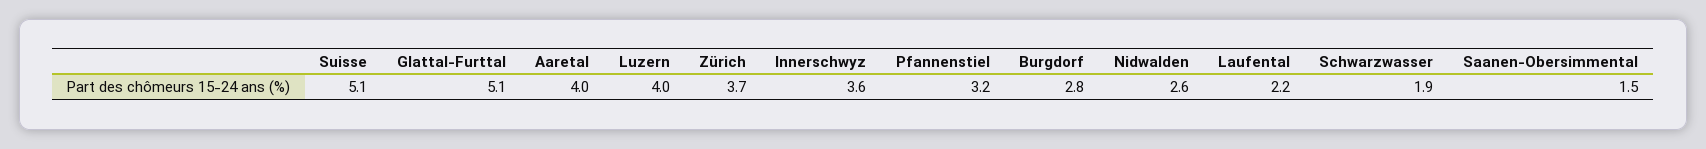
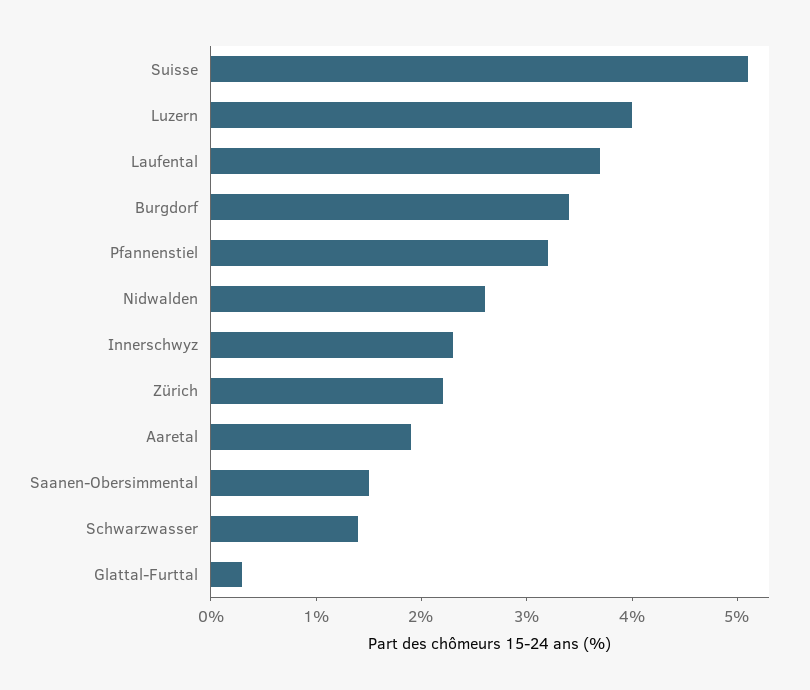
Glattal-Furttal: 5.1 -> 0.3
Aaretal: 4 -> 1.9
Zürich: 3.7 -> 2.2
Innerschwyz: 3.6 -> 2.3
Burgdorf: 2.8 -> 3.4
Laufental: 2.2 -> 3.7
Schwarzwasser: 1.9 -> 1.4

